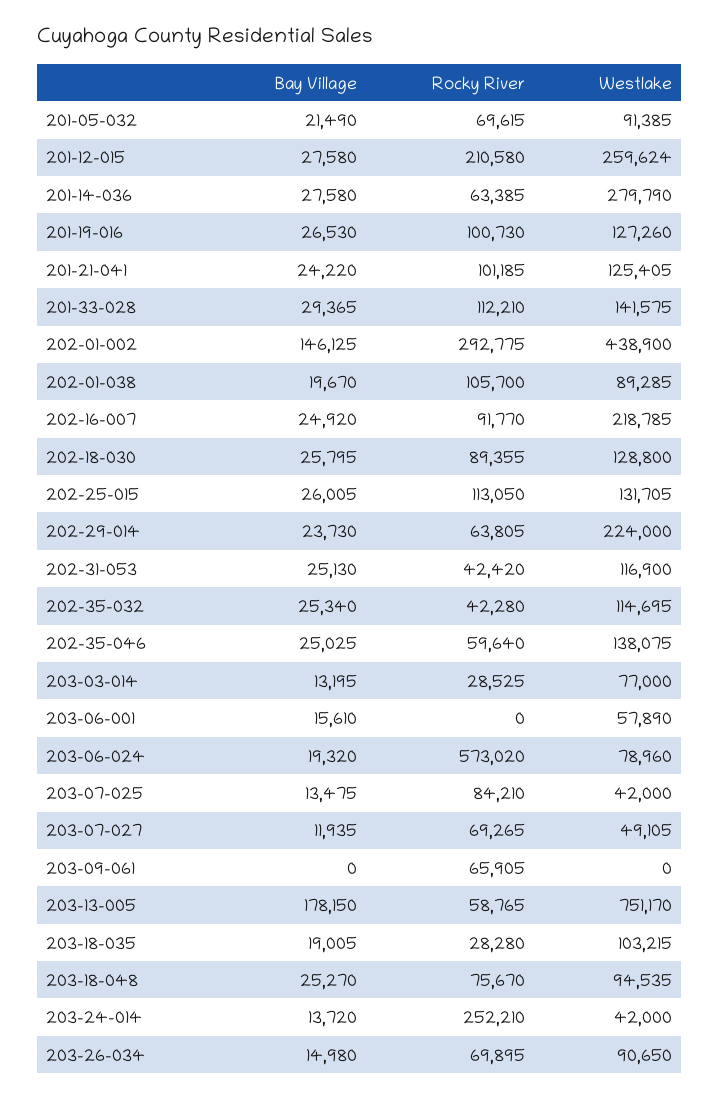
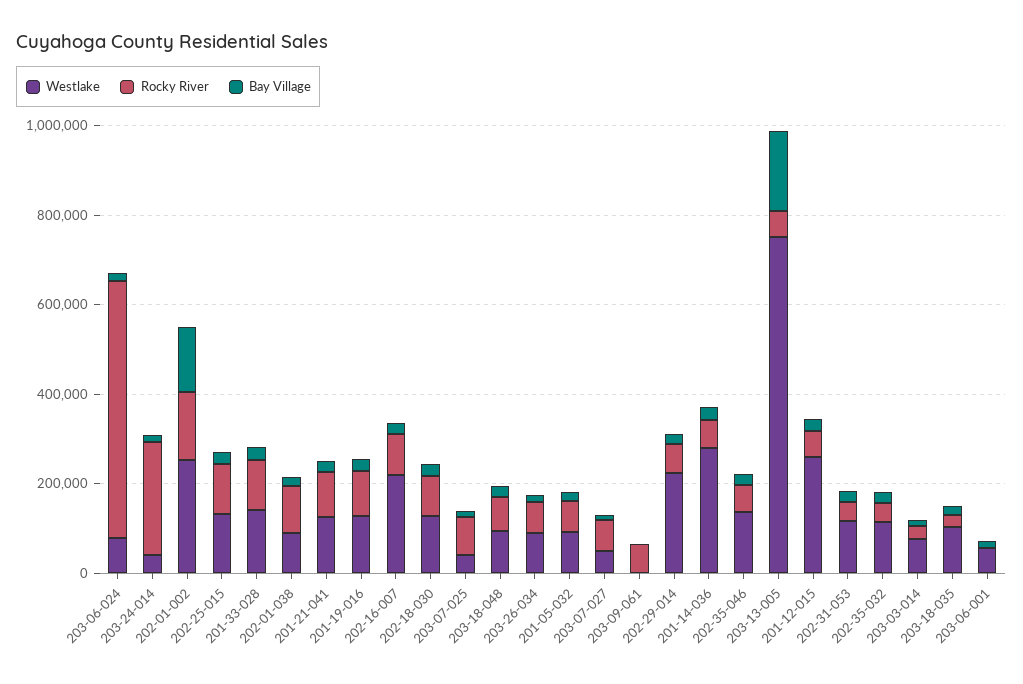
Rocky River, 201-12-015: 210580 -> 50000
Rocky River, 202-01-002: 292775 -> 150000
Westlake, 202-01-002: 438900 -> 250000

